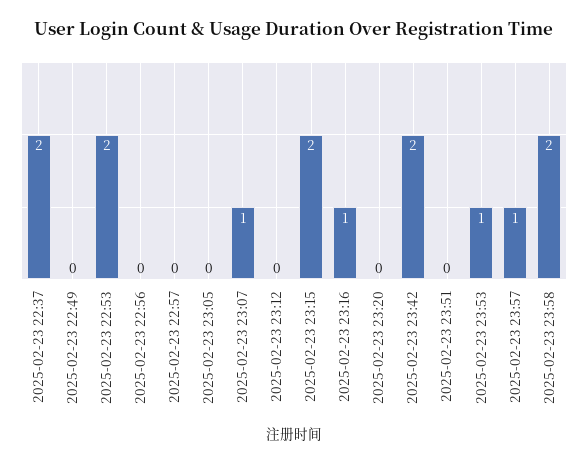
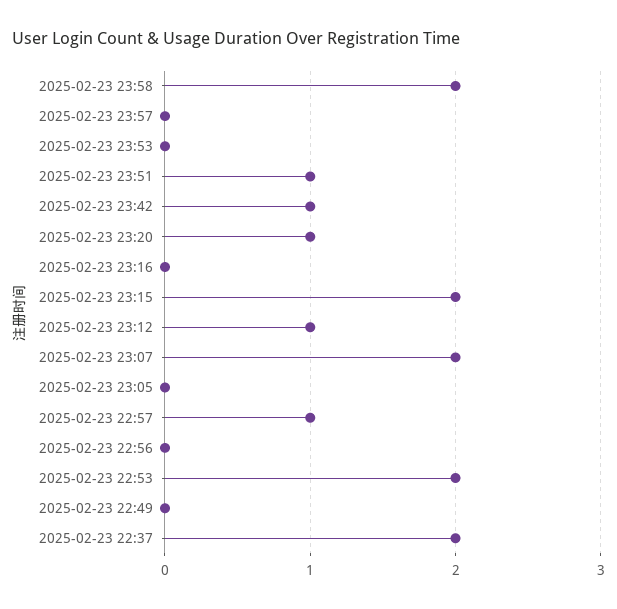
2025-02-23 22:57: 0 -> 1
2025-02-23 23:07: 1 -> 2
2025-02-23 23:12: 0 -> 1
2025-02-23 23:16: 1 -> 0
2025-02-23 23:20: 0 -> 1
2025-02-23 23:42: 2 -> 1
2025-02-23 23:51: 0 -> 1
2025-02-23 23:53: 1 -> 0
2025-02-23 23:57: 1 -> 0

